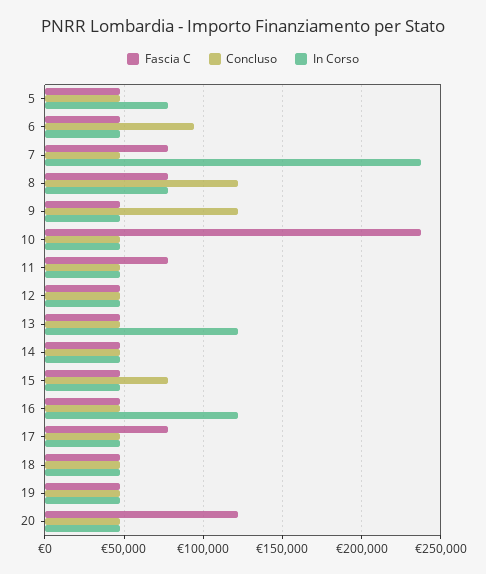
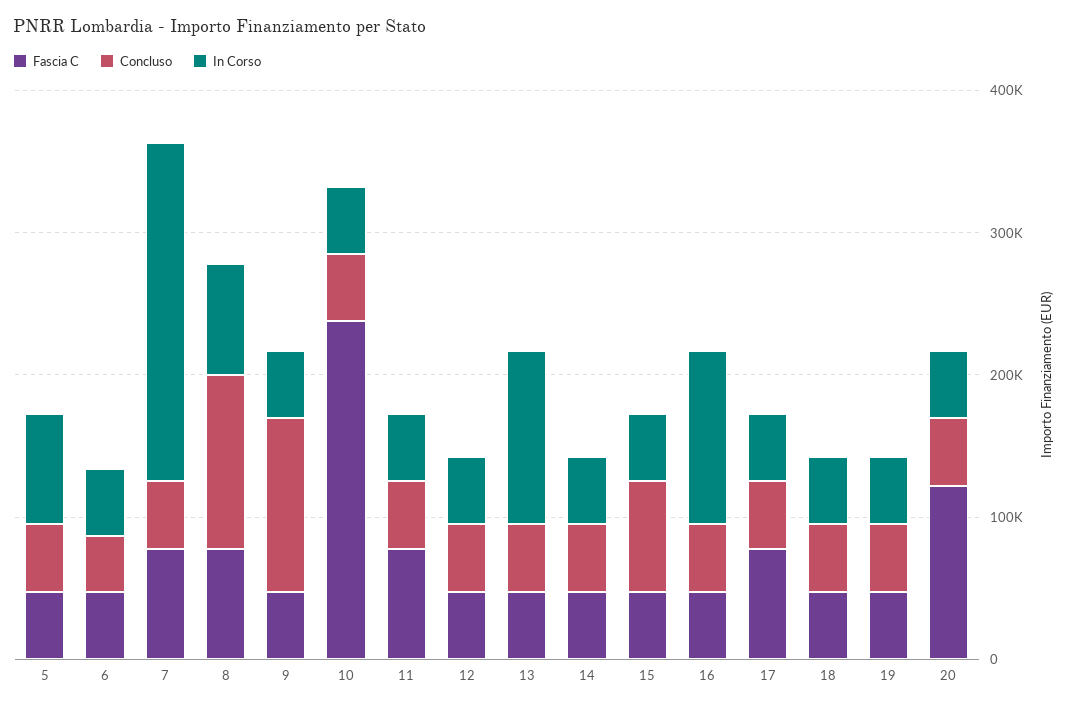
Concluso, 6: 95000 -> 40000

